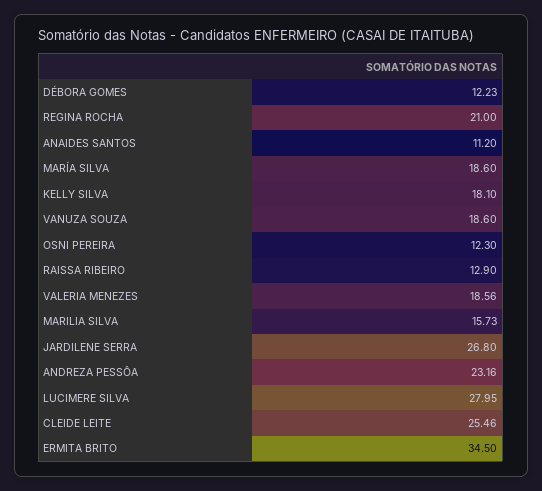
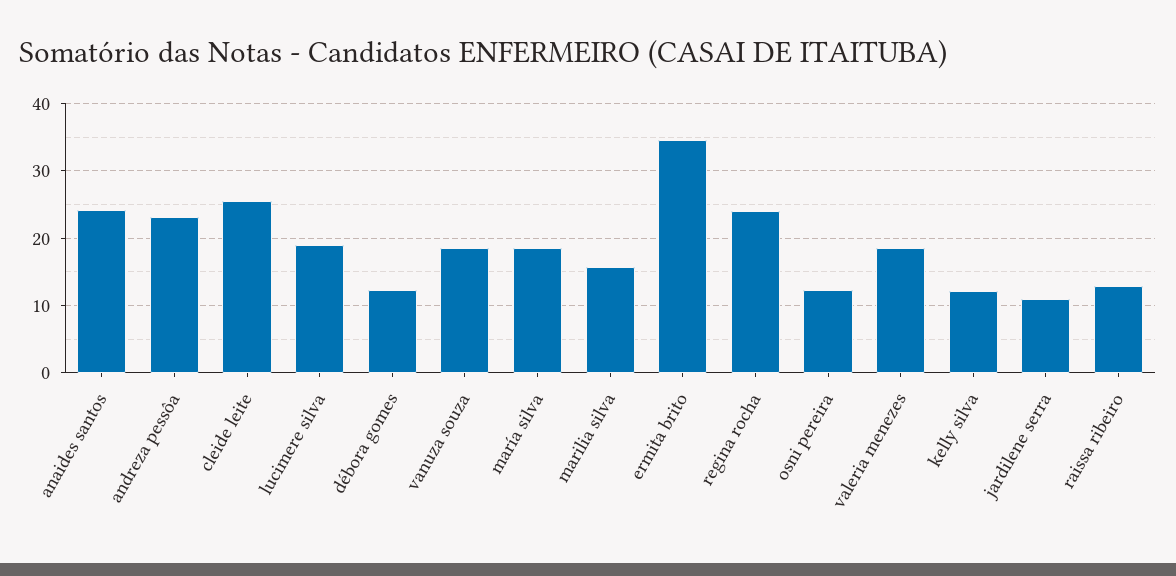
REGINA ROCHA: 21 -> 24
ANAIDES SANTOS: 11.2 -> 24
KELLY SILVA: 18.1 -> 12
JARDILENE SERRA: 26.8 -> 11
LUCIMERE SILVA: 27.95 -> 19

